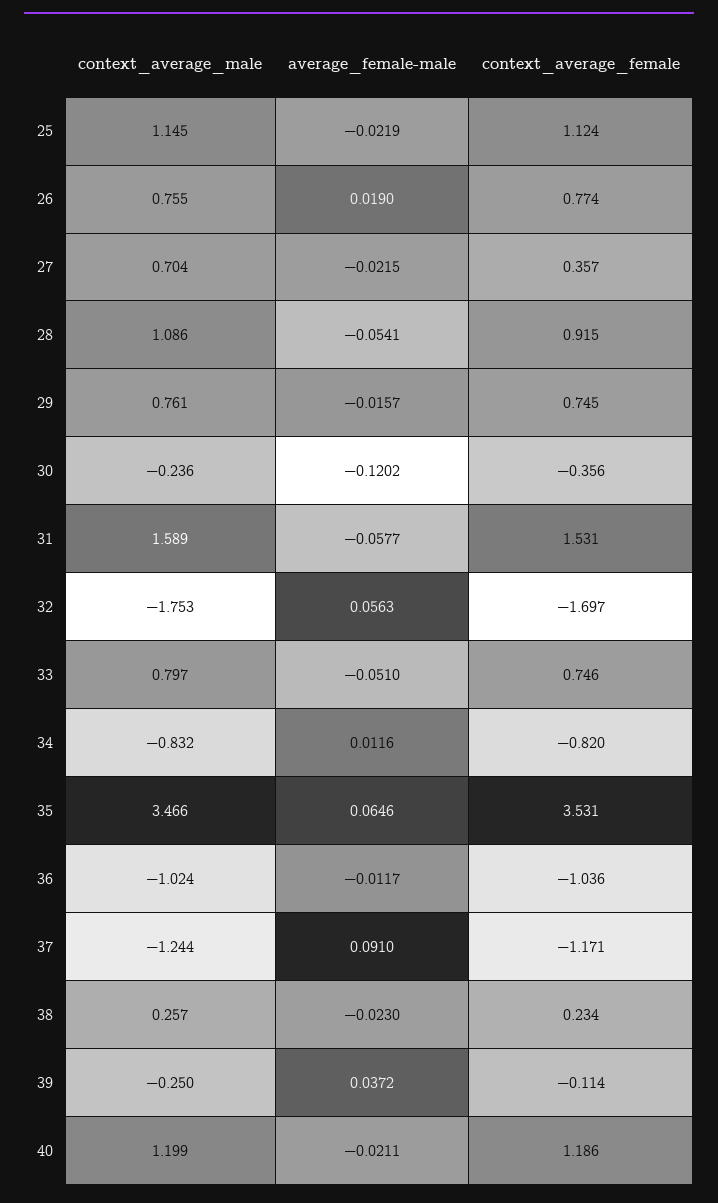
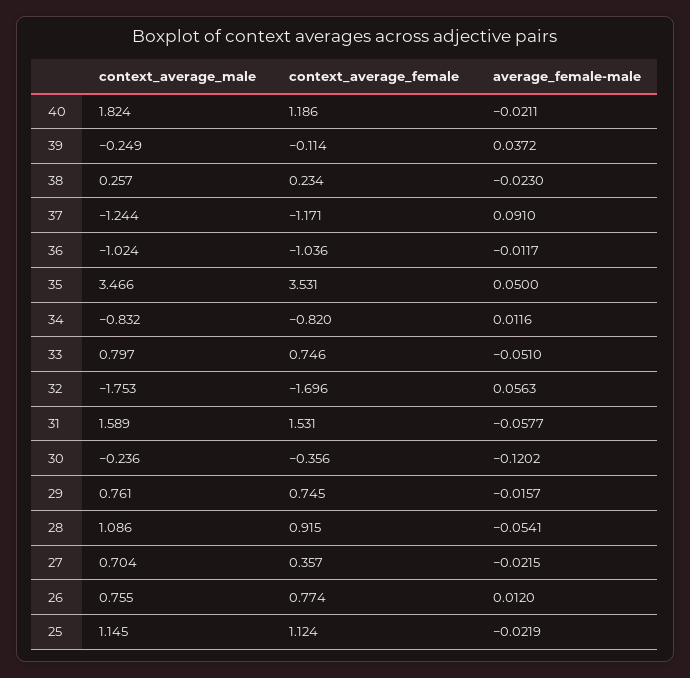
average_female-male, 26: 0.019 -> 0.012
context_average_female, 32: -1.697 -> -1.696
average_female-male, 35: 0.0646 -> 0.05
context_average_male, 39: -0.25 -> -0.249
context_average_male, 40: 1.199 -> 1.824

